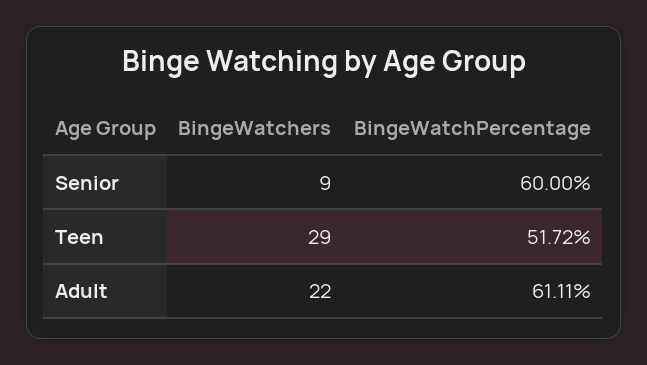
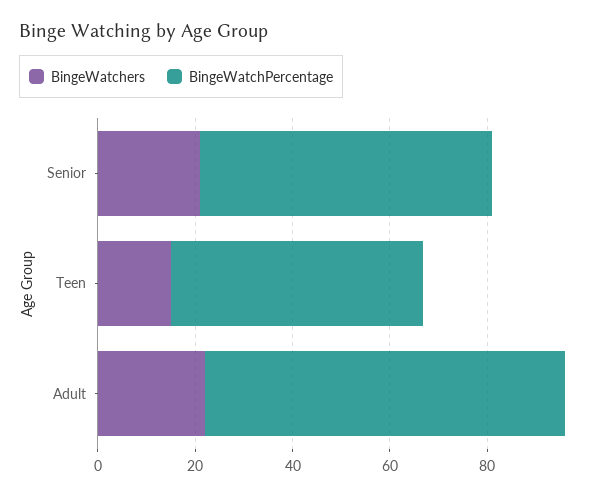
BingeWatchers, Senior: 9 -> 20
BingeWatchers, Teen: 29 -> 15
BingeWatchPercentage, Adult: 61.11 -> 75

